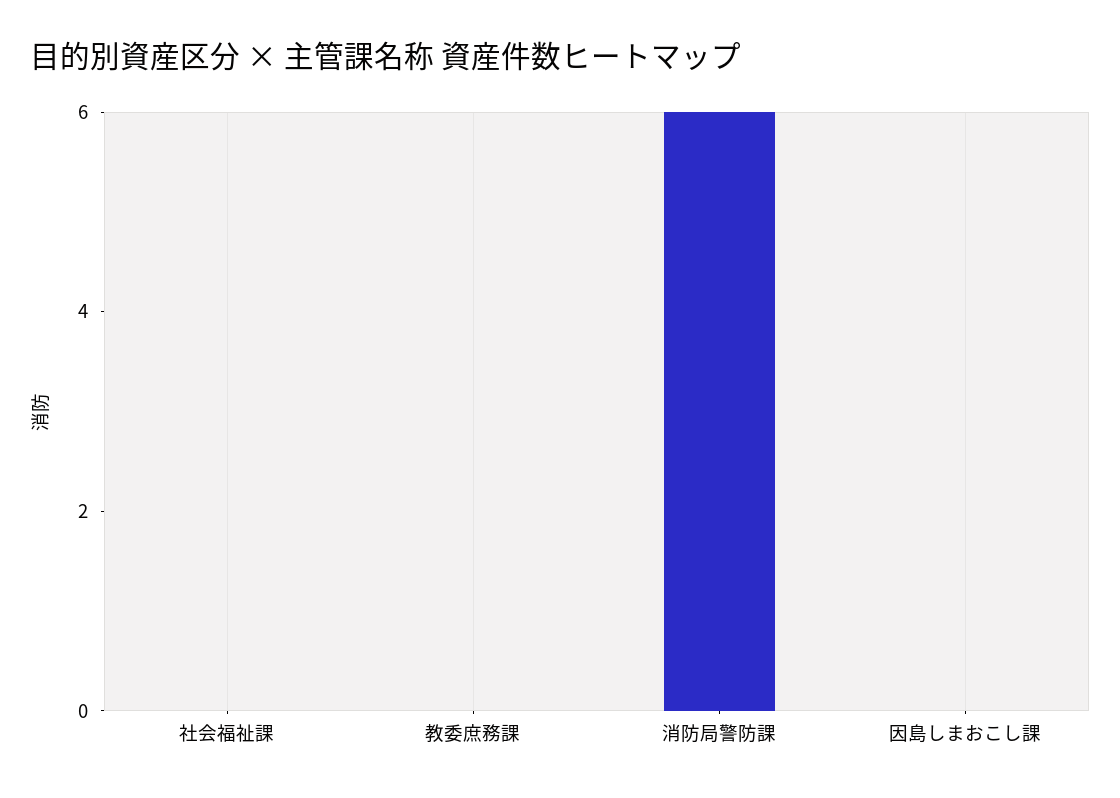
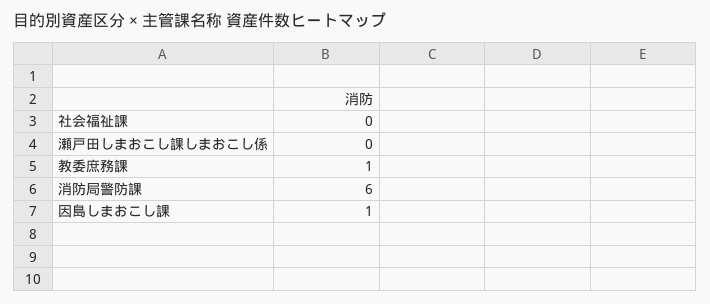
教委庶務課: 0 -> 1
因島しまおこし課: 0 -> 1
瀬戸田しまおこし課しまおこし係: none -> 0

